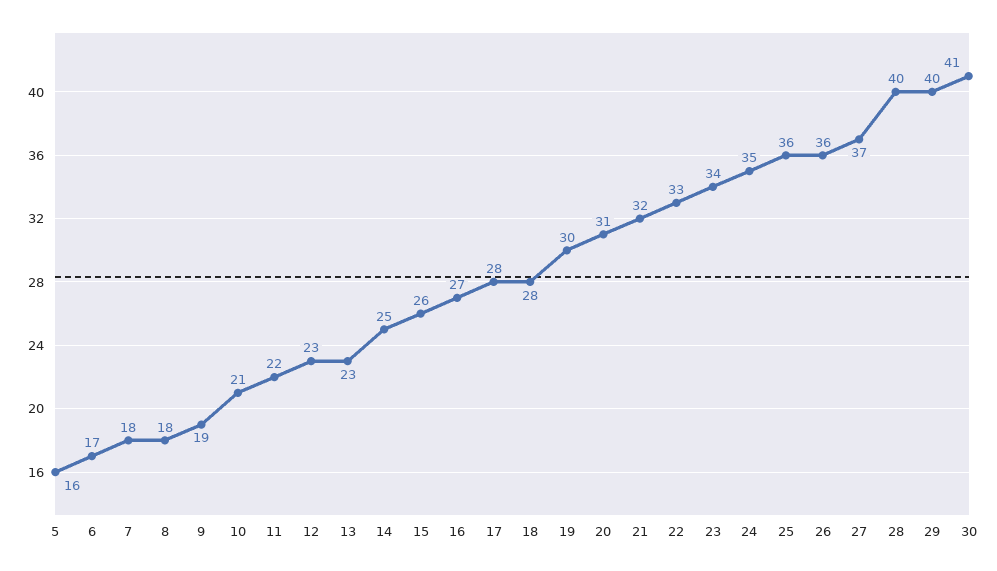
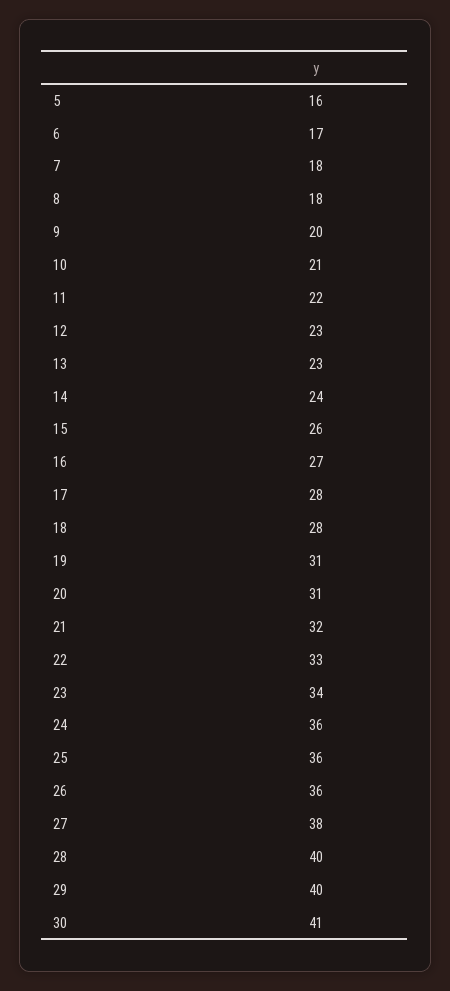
9: 19 -> 20
14: 25 -> 24
19: 30 -> 31
24: 35 -> 36
27: 37 -> 38

